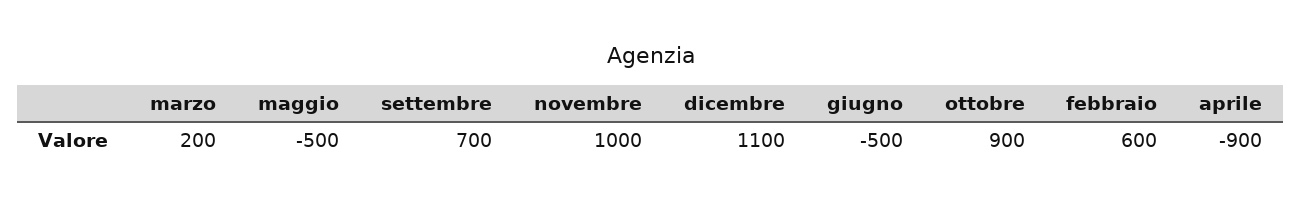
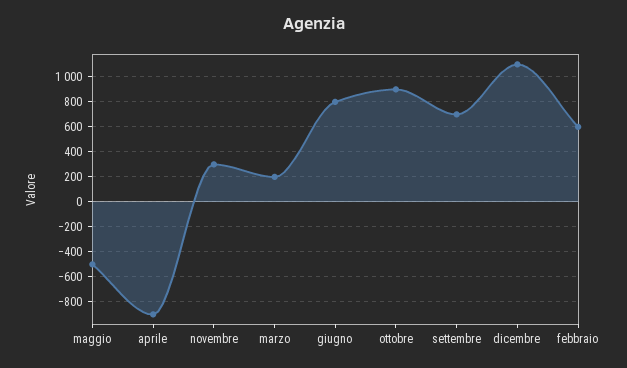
novembre: 1000 -> 300
giugno: -500 -> 800

